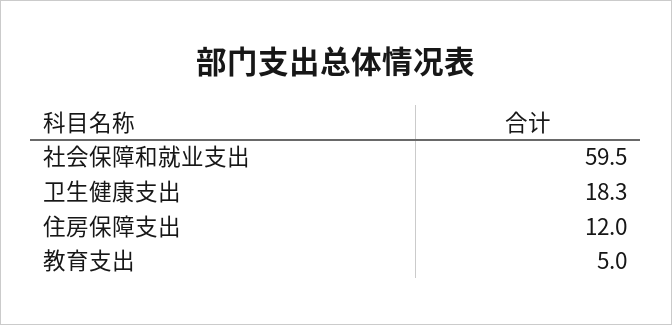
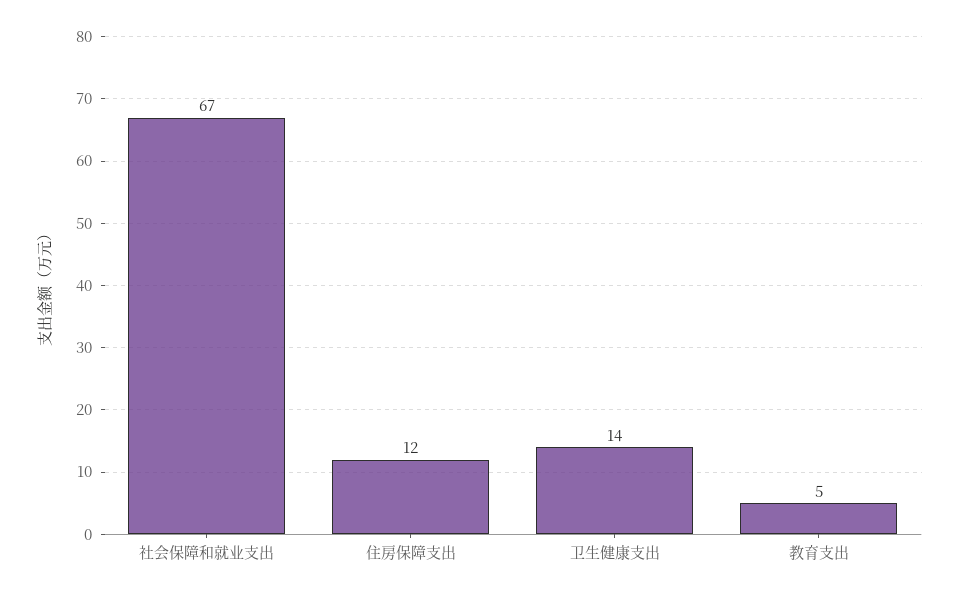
社会保障和就业支出: 59.5 -> 67
卫生健康支出: 18.3 -> 14

